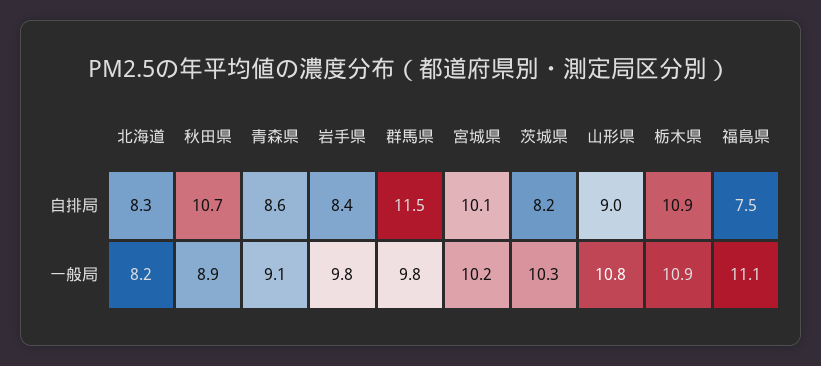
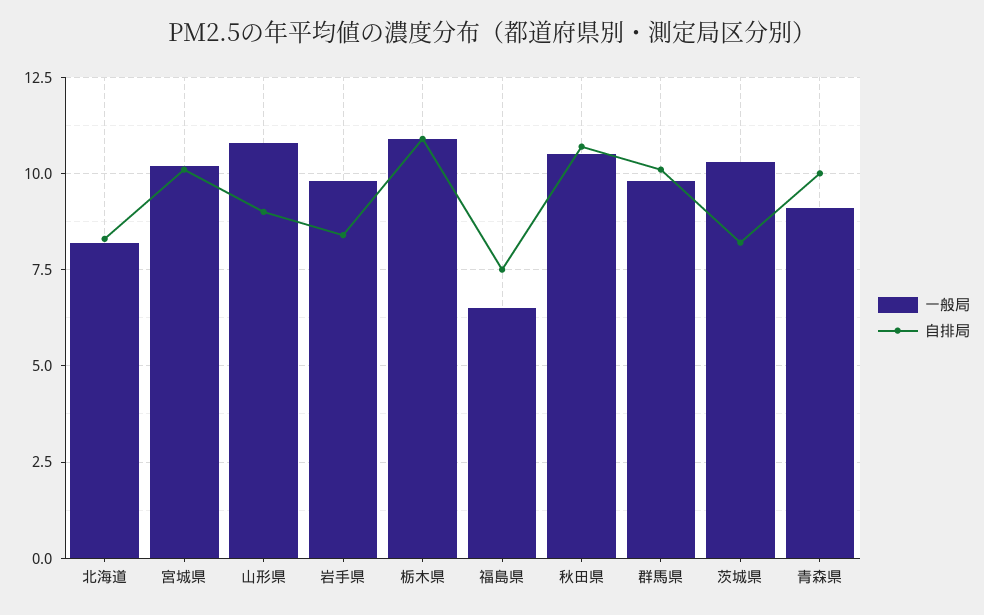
自排局, 青森県: 8.6 -> 10
自排局, 群馬県: 11.5 -> 10
一般局, 秋田県: 8.9 -> 10.5
一般局, 福島県: 11.1 -> 6.5

